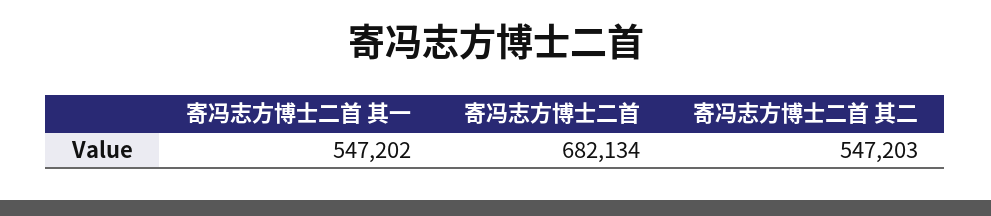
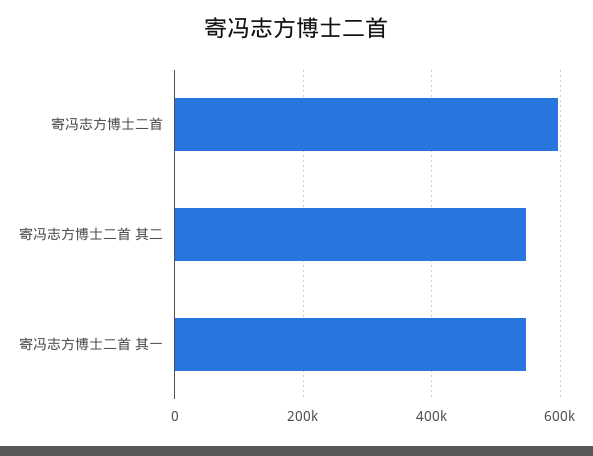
寄冯志方博士二首: 682134 -> 600000

